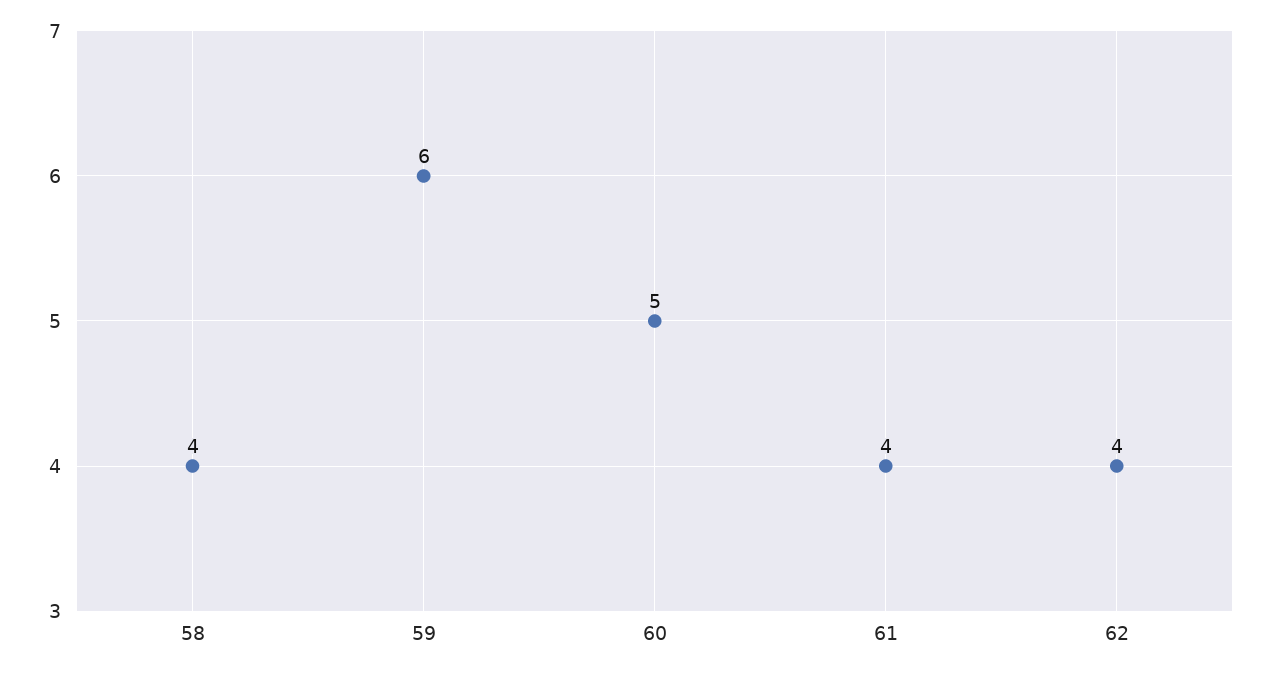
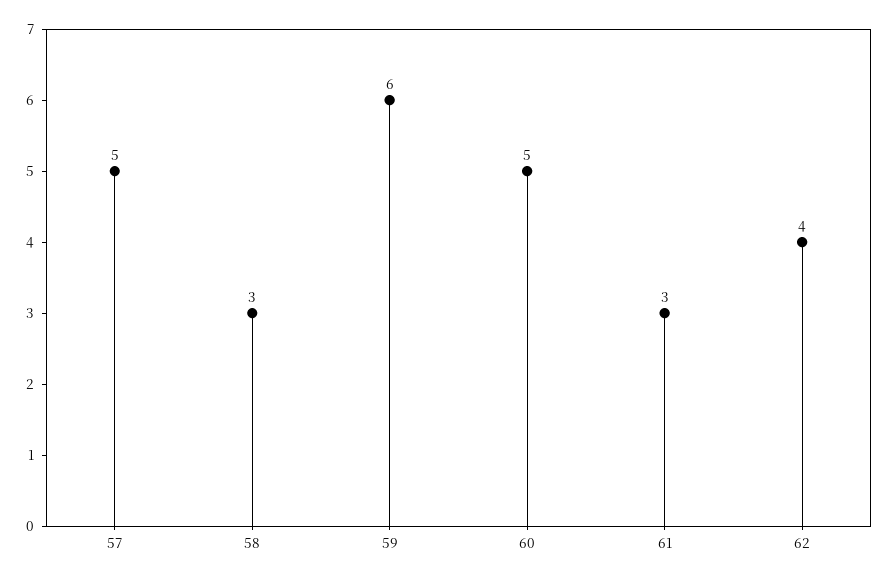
58: 4 -> 3
61: 4 -> 3
57: none -> 5

